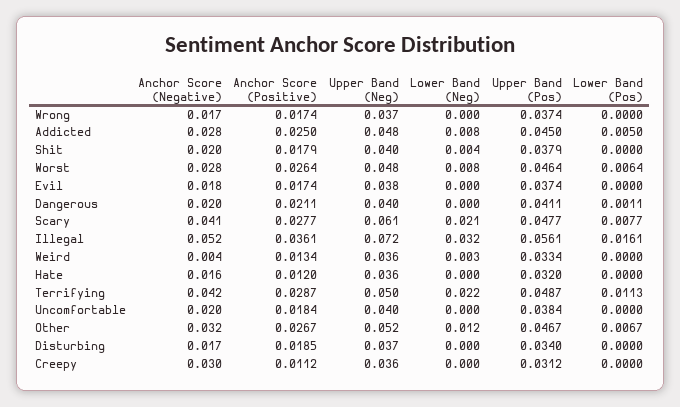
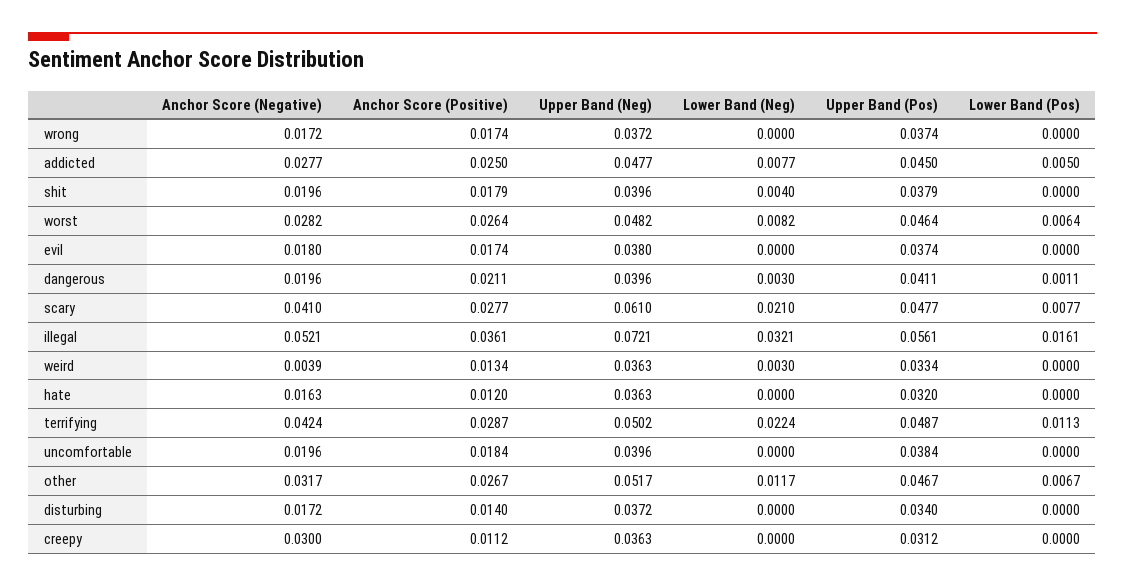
Lower Band (Neg), Dangerous: 0 -> 0.003
Anchor Score (Positive), Disturbing: 0.0185 -> 0.014

